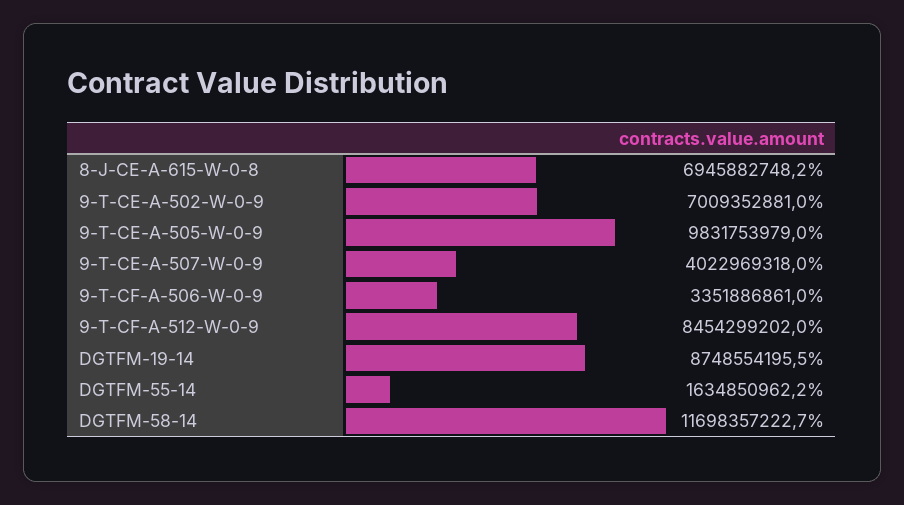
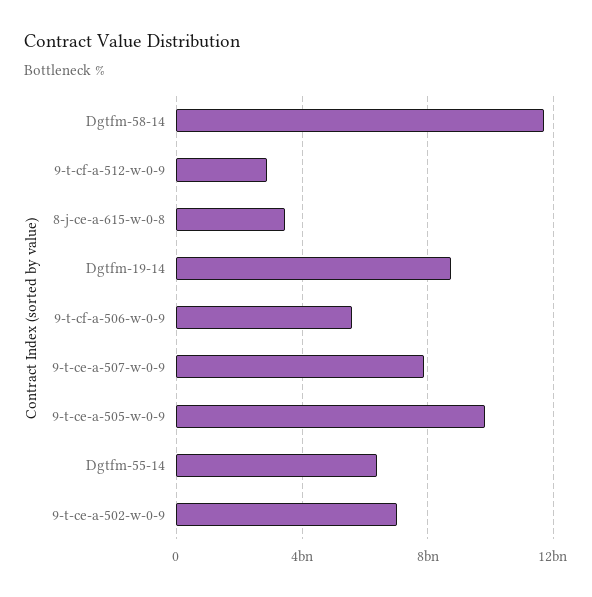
8-J-CE-A-615-W-0-8: 6945882748.2 -> 3500000000
9-T-CE-A-507-W-0-9: 4022969318 -> 8000000000
9-T-CF-A-506-W-0-9: 3351886861 -> 5500000000
9-T-CF-A-512-W-0-9: 8454299202 -> 3000000000
DGTFM-55-14: 1634850962.2 -> 6500000000

